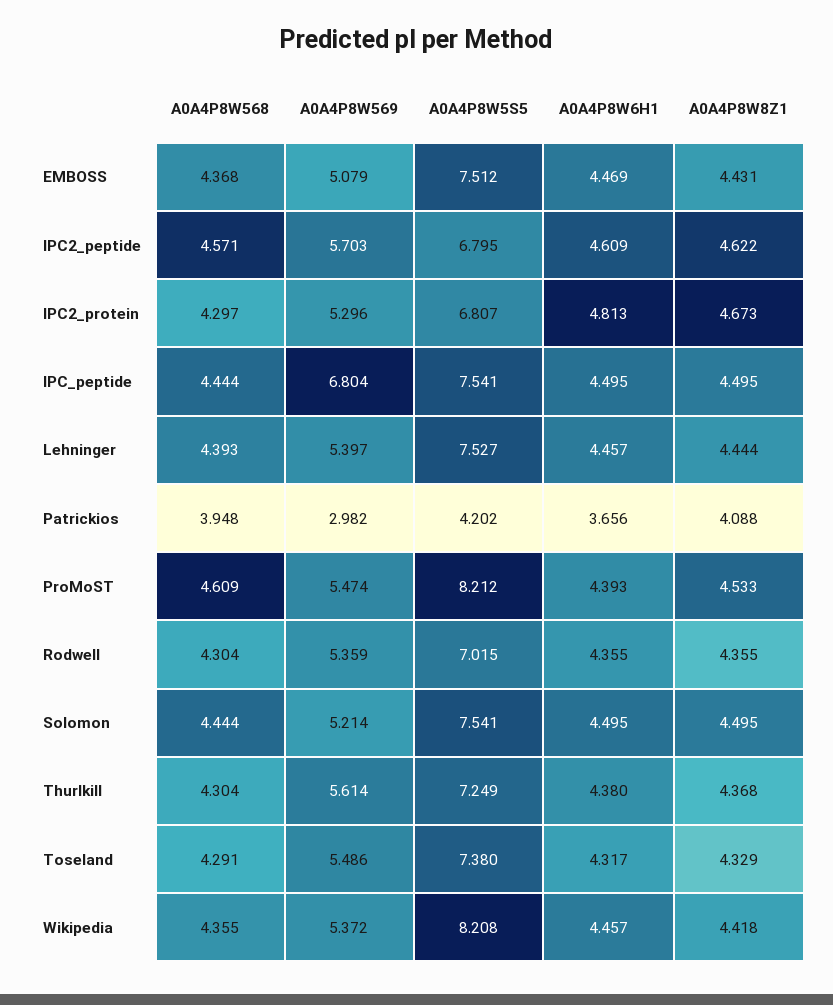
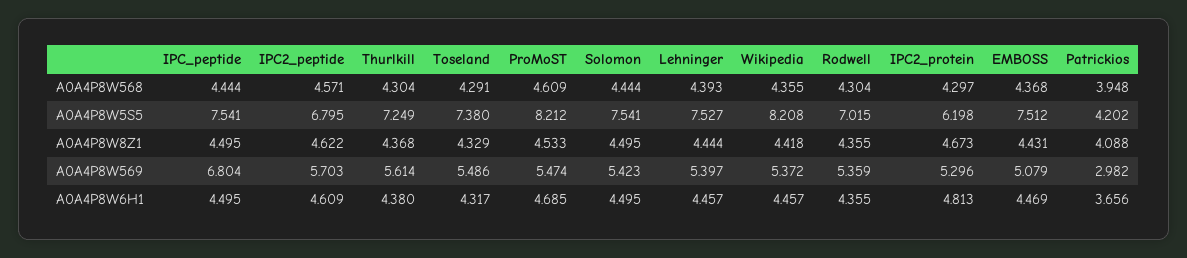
A0A4P8W5S5, IPC2_protein: 6.807 -> 6.198
A0A4P8W6H1, ProMoST: 4.393 -> 4.685
A0A4P8W569, Solomon: 5.214 -> 5.423

